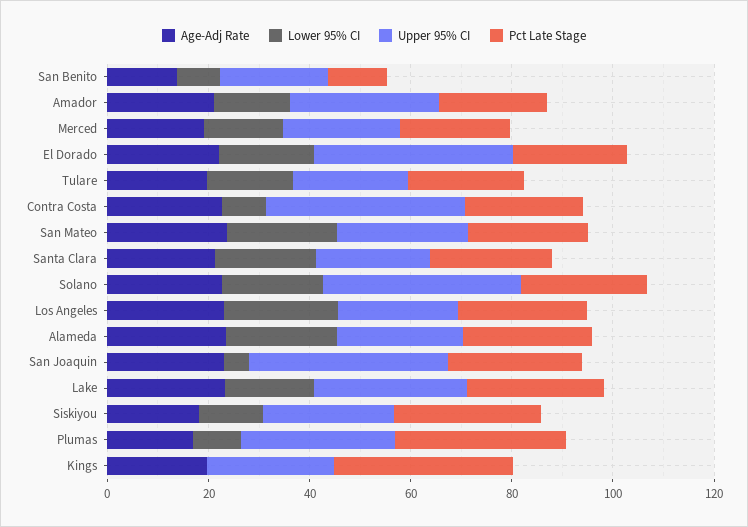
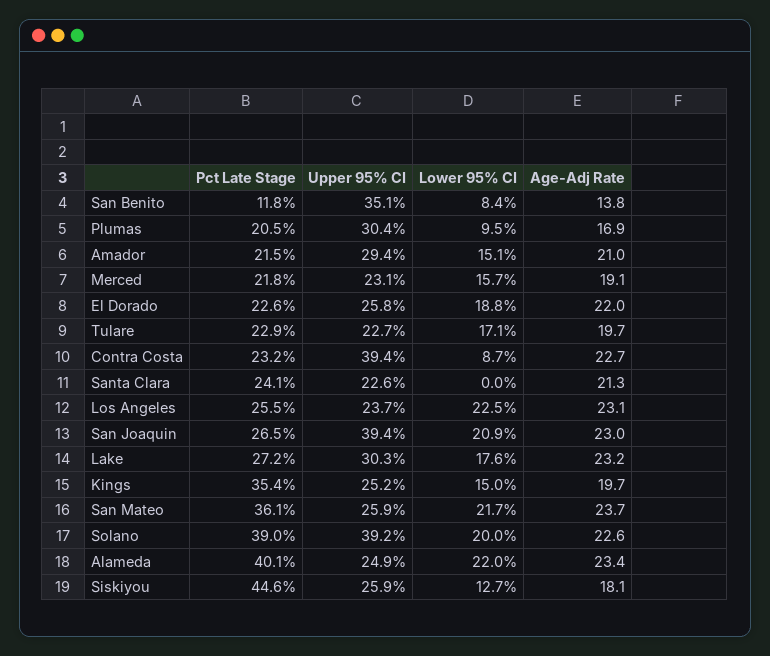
Upper 95% CI, San Benito: 20 -> 35.1
Upper 95% CI, El Dorado: 40 -> 25.8
Pct Late Stage, San Mateo: 25 -> 36.1
Lower 95% CI, Santa Clara: 20 -> 0
Pct Late Stage, Solano: 25 -> 39
Pct Late Stage, Alameda: 25 -> 40.1
Lower 95% CI, San Joaquin: 5 -> 20.9
Pct Late Stage, Siskiyou: 30 -> 44.6
Pct Late Stage, Plumas: 35 -> 20.5
Lower 95% CI, Kings: 0 -> 15

